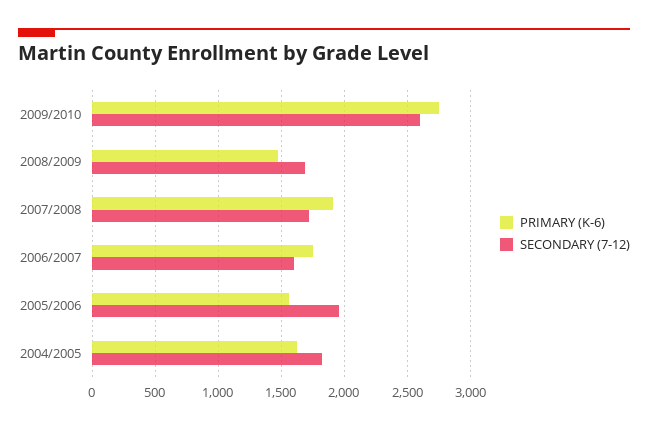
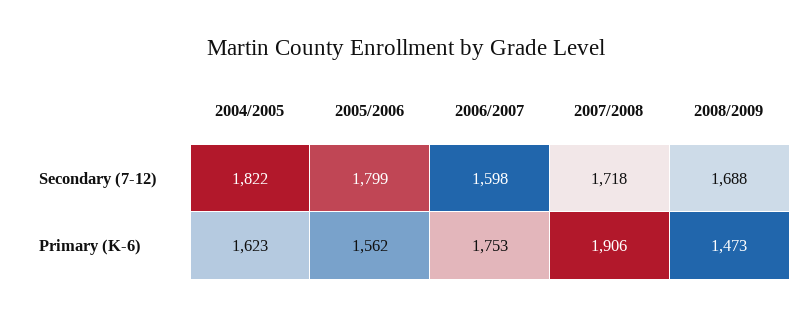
PRIMARY (K-6), 2009/2010: 2750 -> none
SECONDARY (7-12), 2009/2010: 2600 -> none
SECONDARY (7-12), 2005/2006: 1950 -> 1799

